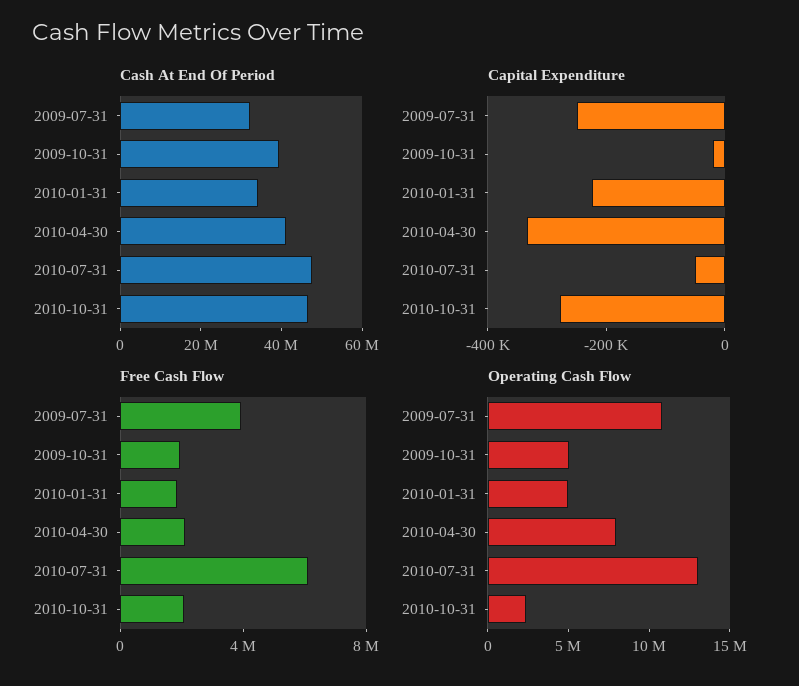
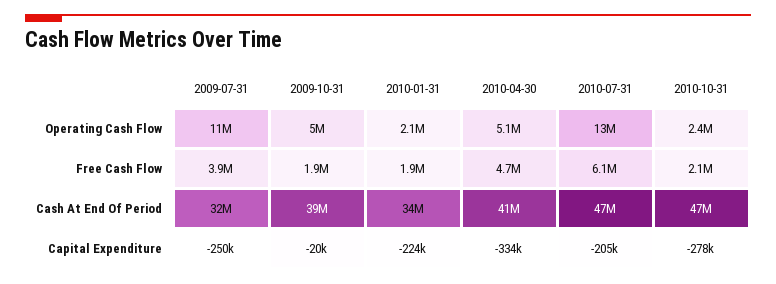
Capital Expenditure, 2010-07-31: -50000 -> -205000
Free Cash Flow, 2010-04-30: 2000000 -> 4700000
Operating Cash Flow, 2010-01-31: 5000000 -> 2100000
Operating Cash Flow, 2010-04-30: 8000000 -> 5100000

